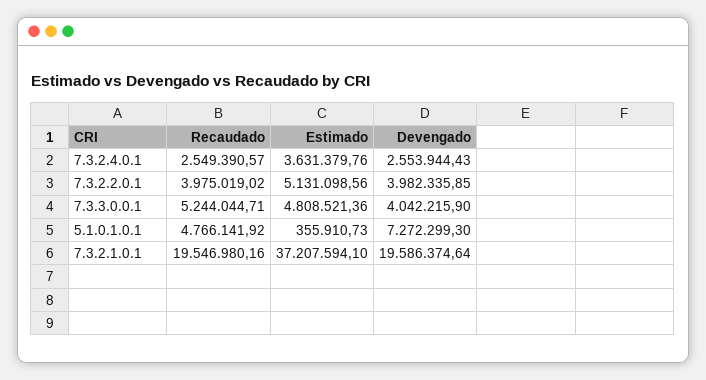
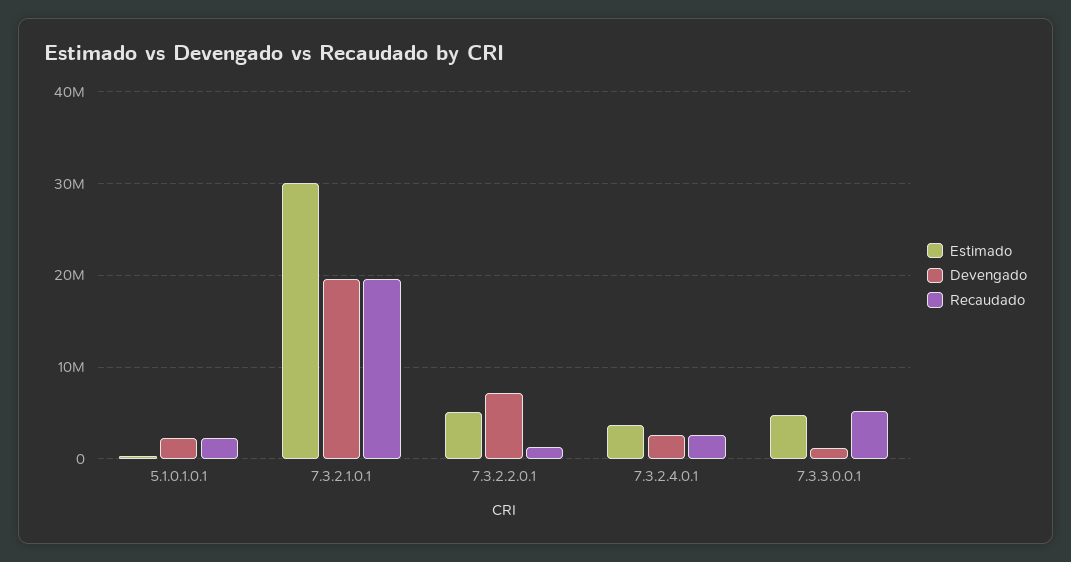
Recaudado, 7.3.2.2.0.1: 3975019.02 -> 1000000
Devengado, 7.3.2.2.0.1: 3982335.85 -> 7000000
Devengado, 7.3.3.0.0.1: 4042215.9 -> 1000000
Recaudado, 5.1.0.1.0.1: 4766141.92 -> 2000000
Devengado, 5.1.0.1.0.1: 7272299.3 -> 2000000
Estimado, 7.3.2.1.0.1: 37207594.1 -> 30000000

